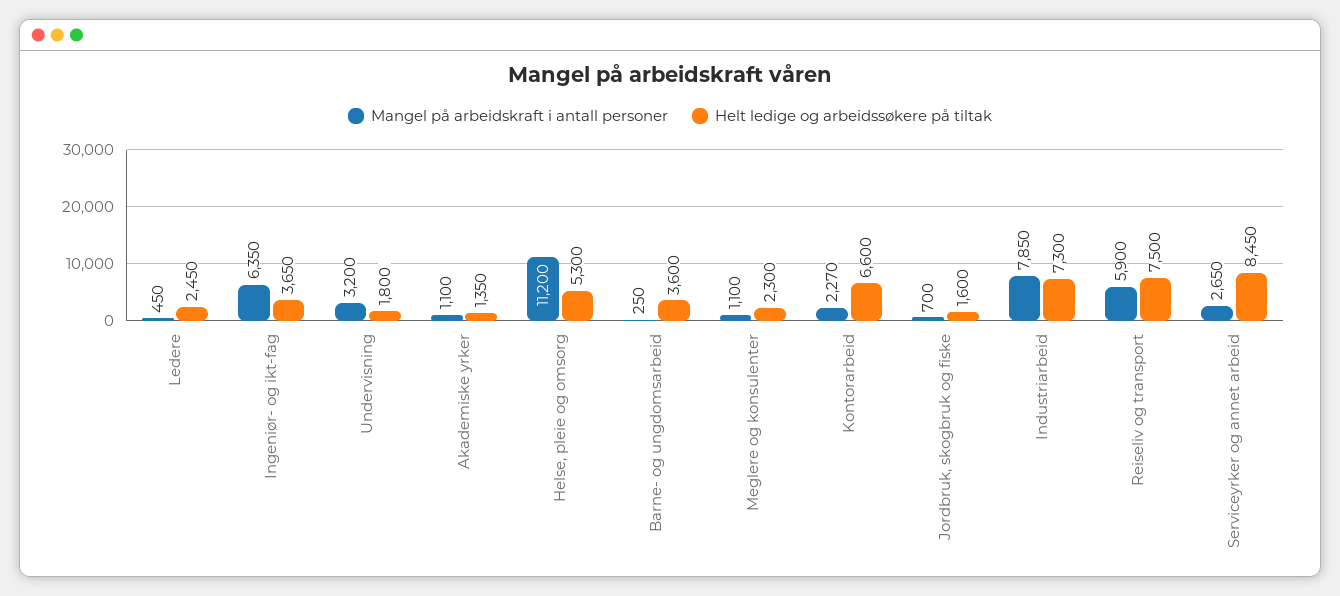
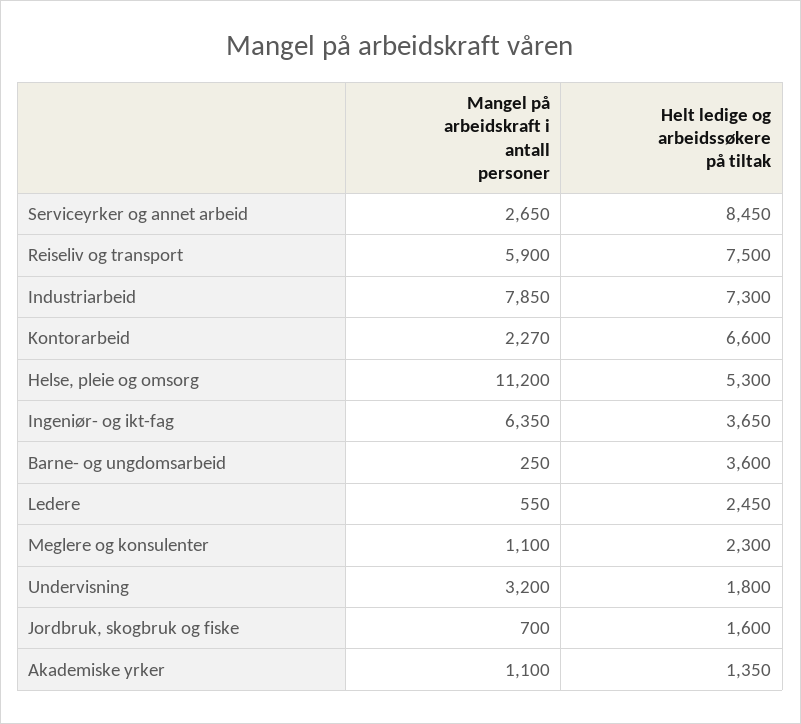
Mangel på arbeidskraft i antall personer, Ledere: 450 -> 550

